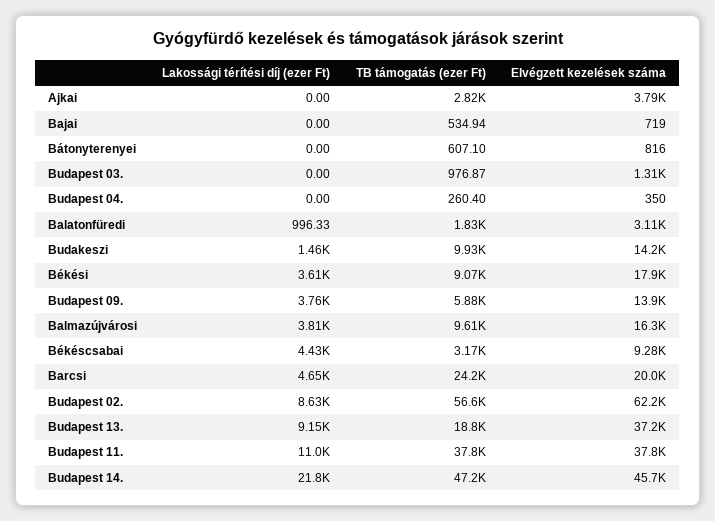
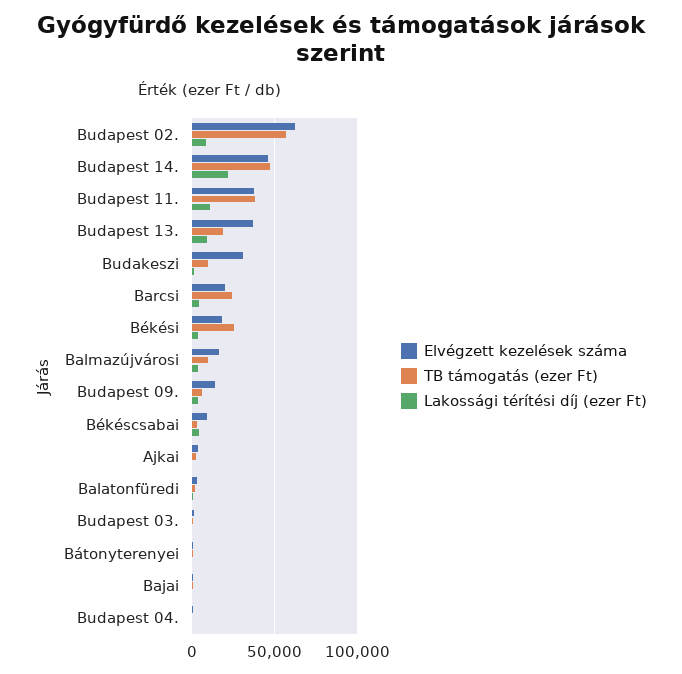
Elvégzett kezelések száma, Budakeszi: 14200 -> 30000
TB támogatás (ezer Ft), Békési: 9070 -> 25000

